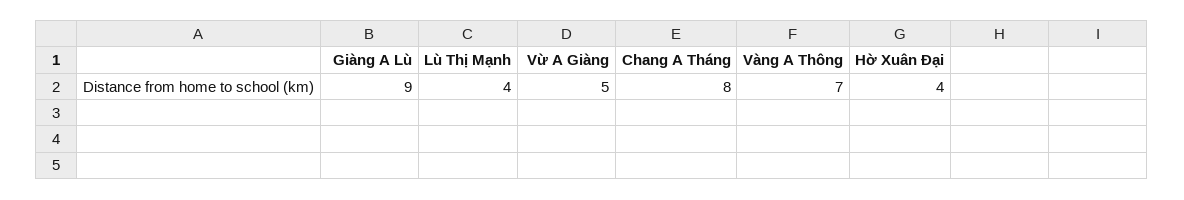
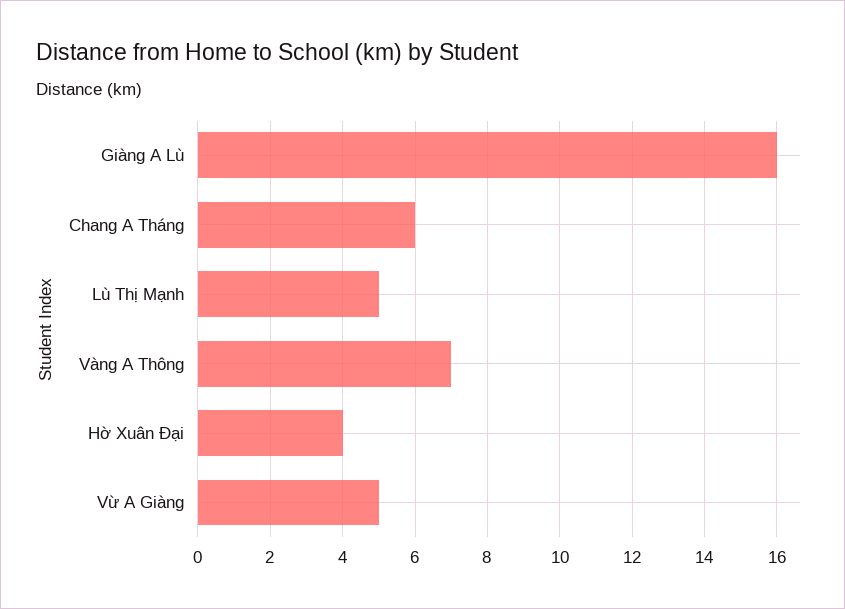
Giàng A Lù: 9 -> 16
Lù Thị Mạnh: 4 -> 5
Chang A Tháng: 8 -> 6

